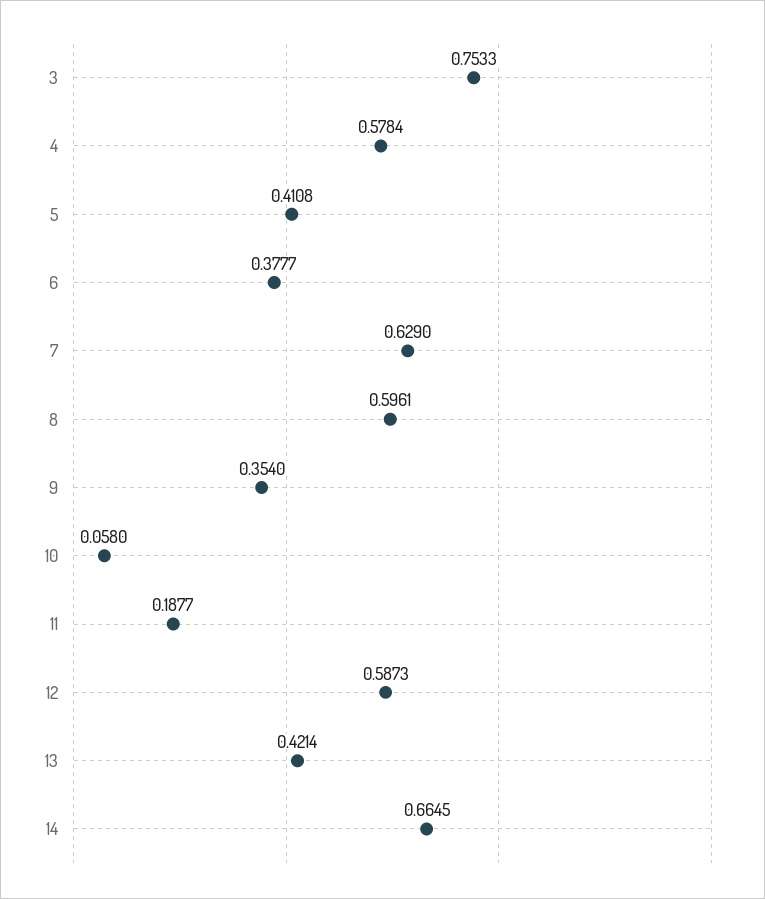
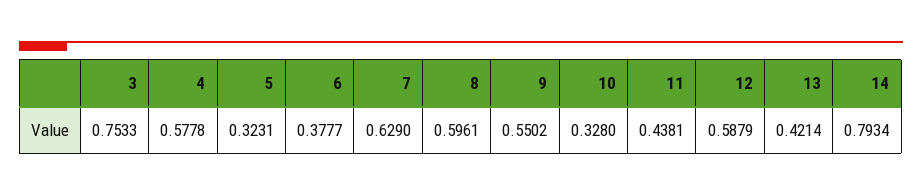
4: 0.5784 -> 0.5778
5: 0.4108 -> 0.3231
9: 0.354 -> 0.5502
10: 0.058 -> 0.328
11: 0.1877 -> 0.4381
12: 0.5873 -> 0.5879
14: 0.6645 -> 0.7934

